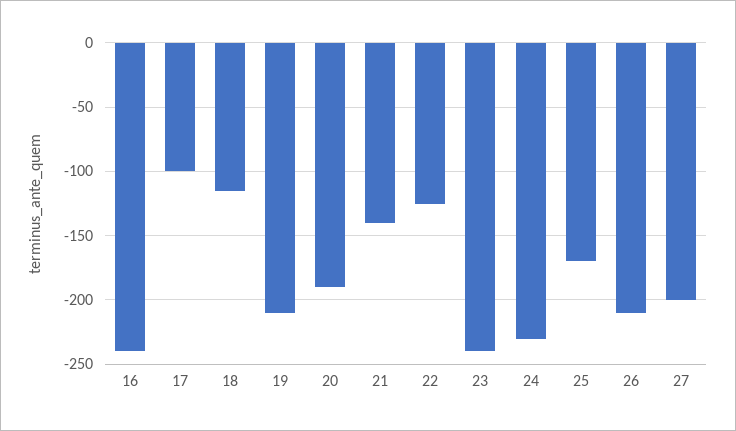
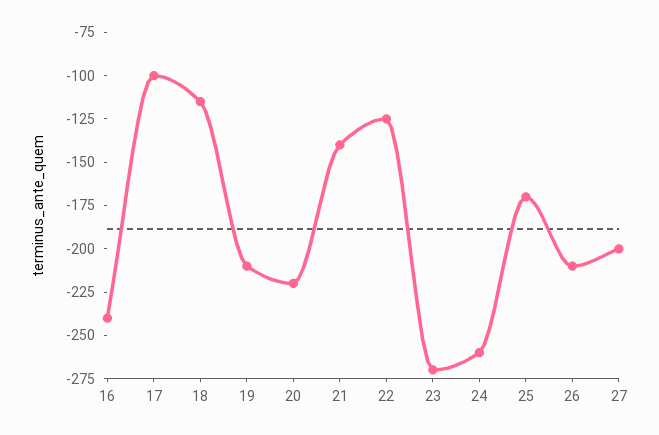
20: -190 -> -220
23: -240 -> -270
24: -230 -> -260

